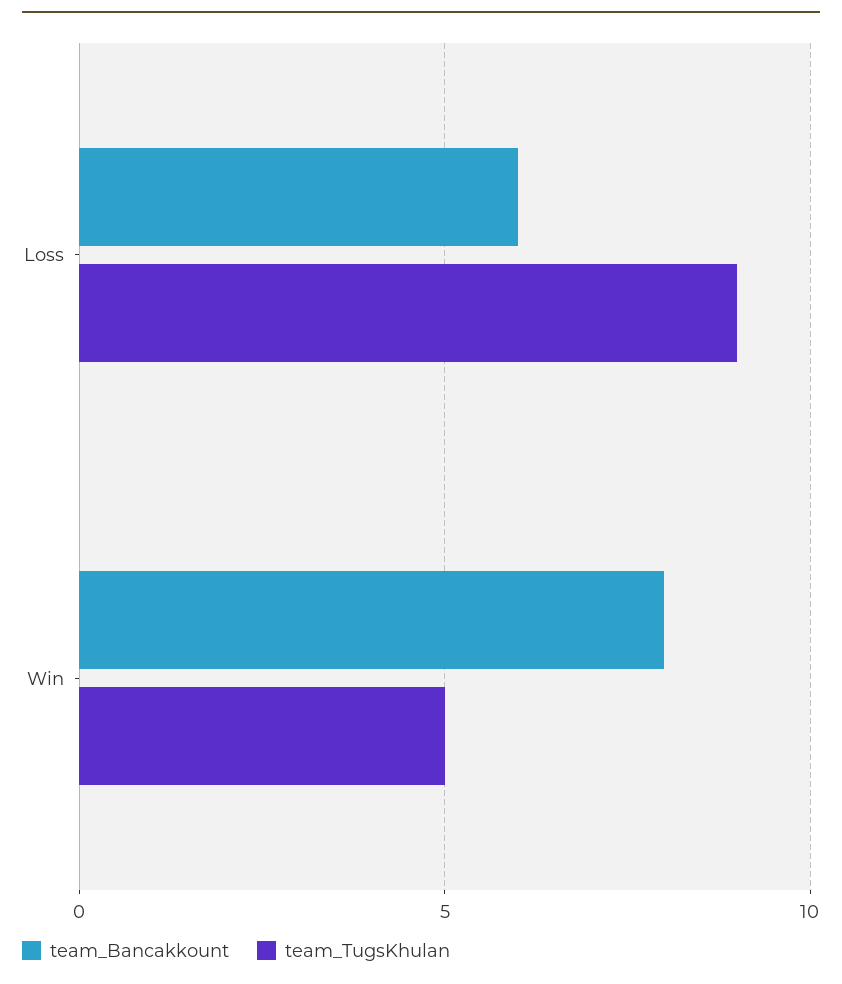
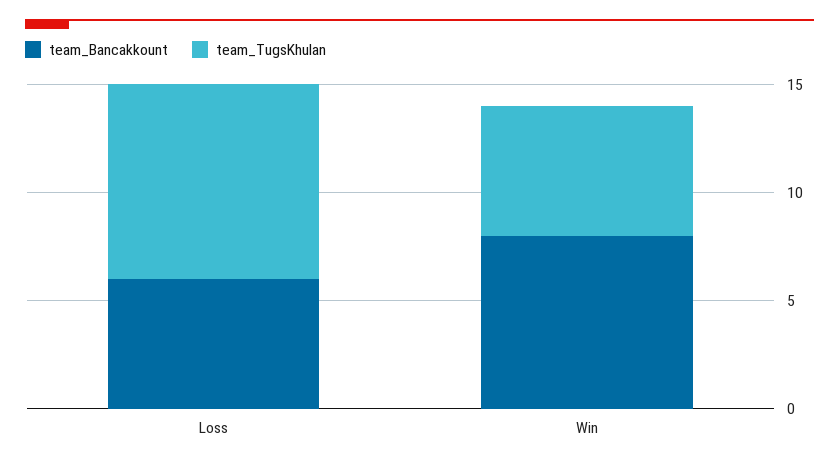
team_TugsKhulan, Win: 5 -> 6

